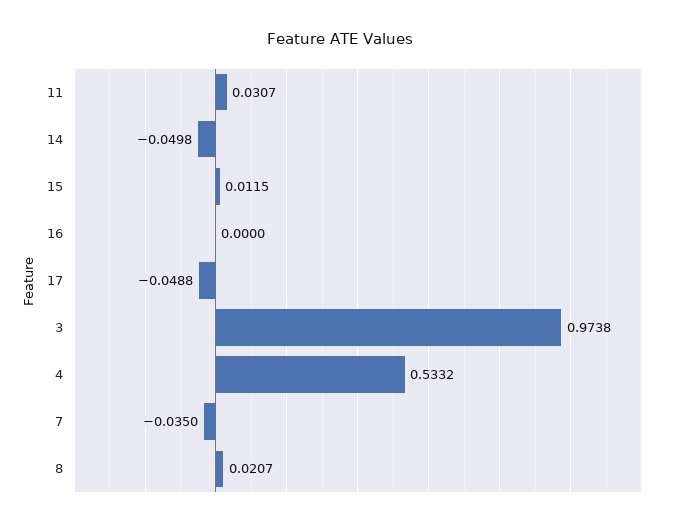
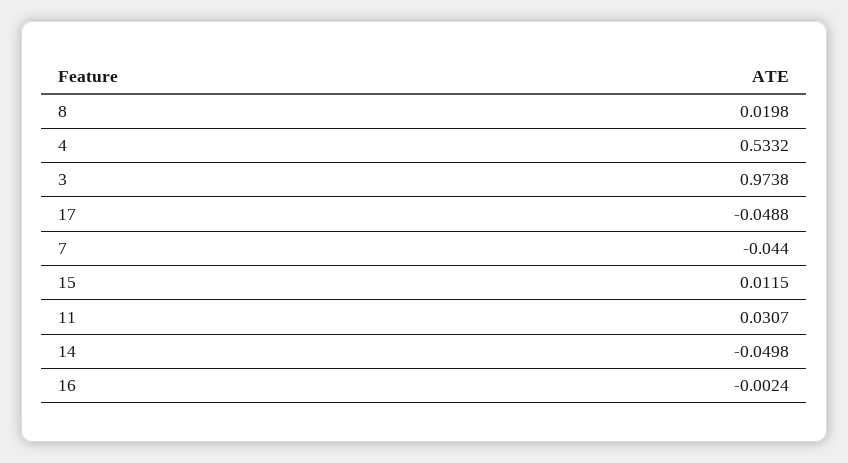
16: 0 -> -0.0024
7: -0.035 -> -0.044
8: 0.0207 -> 0.0198

